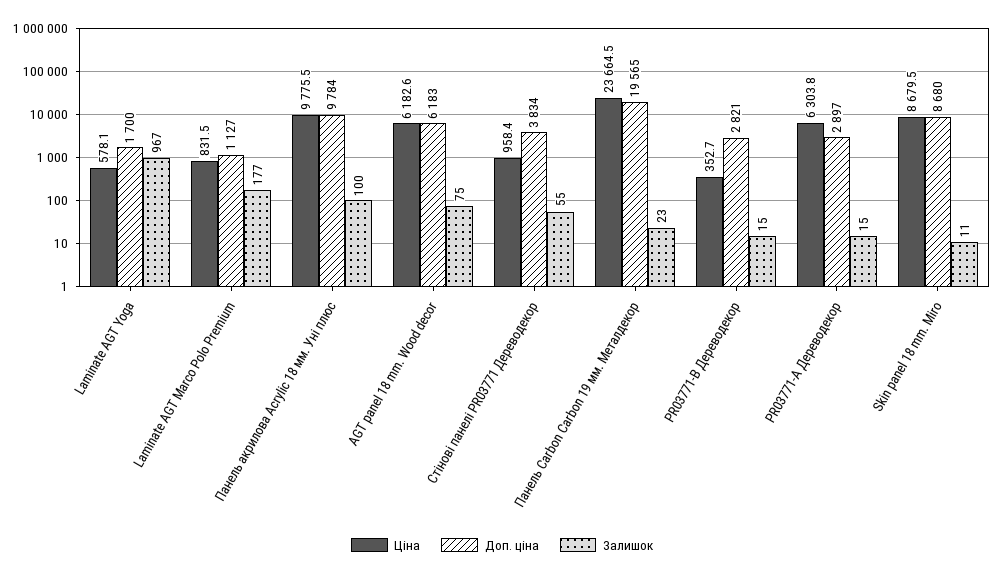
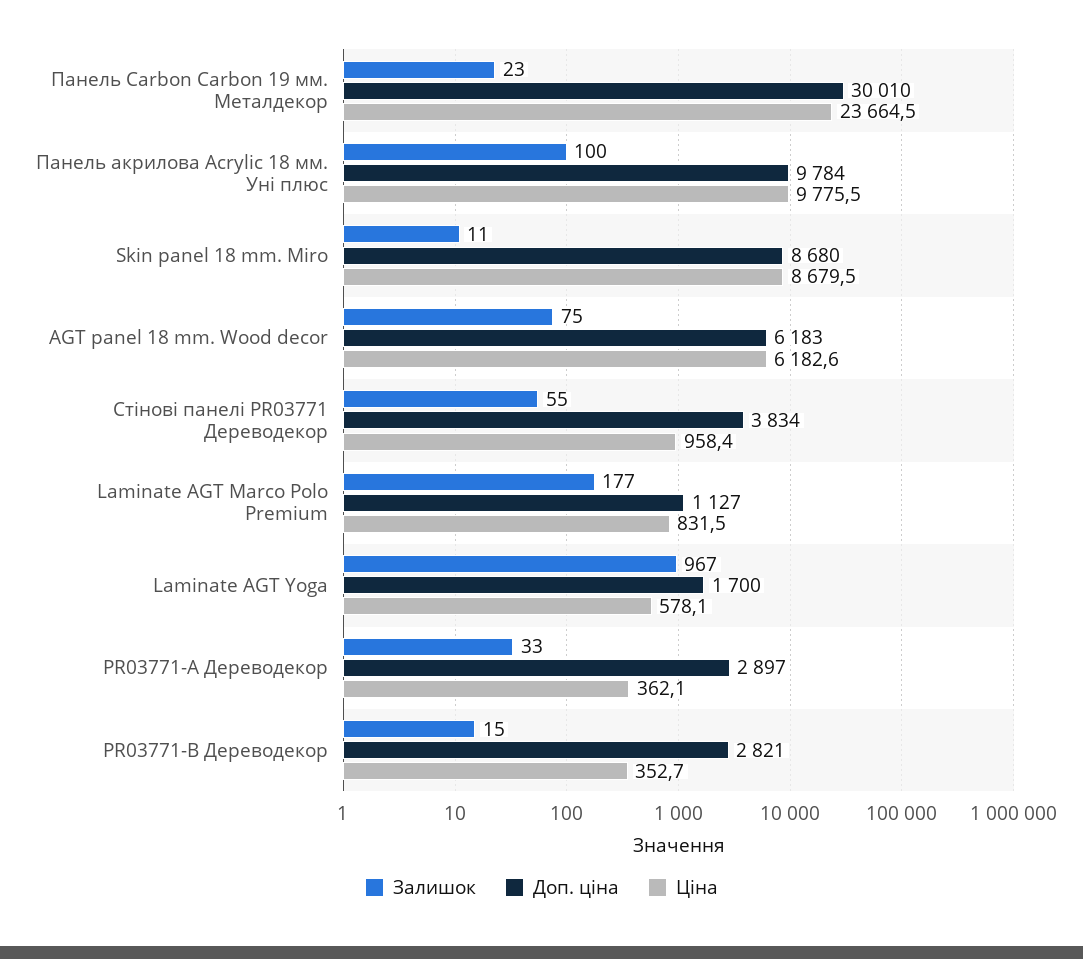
Доп. ціна, Панель Carbon Carbon 19 мм. Металдекор: 19565 -> 30010
Ціна, PR03771-А Дереводекор: 6303.8 -> 362.1
Залишок, PR03771-А Дереводекор: 15 -> 33

